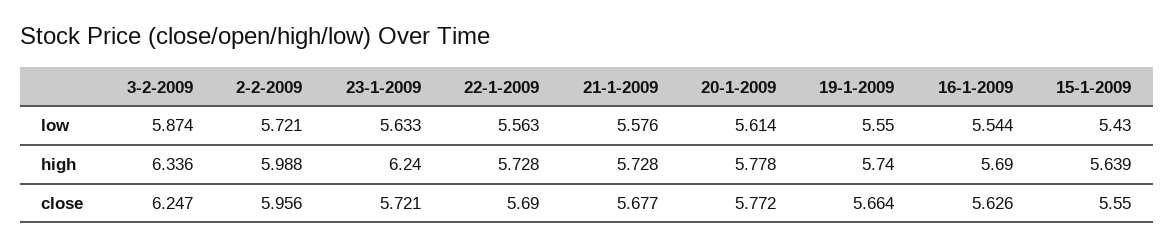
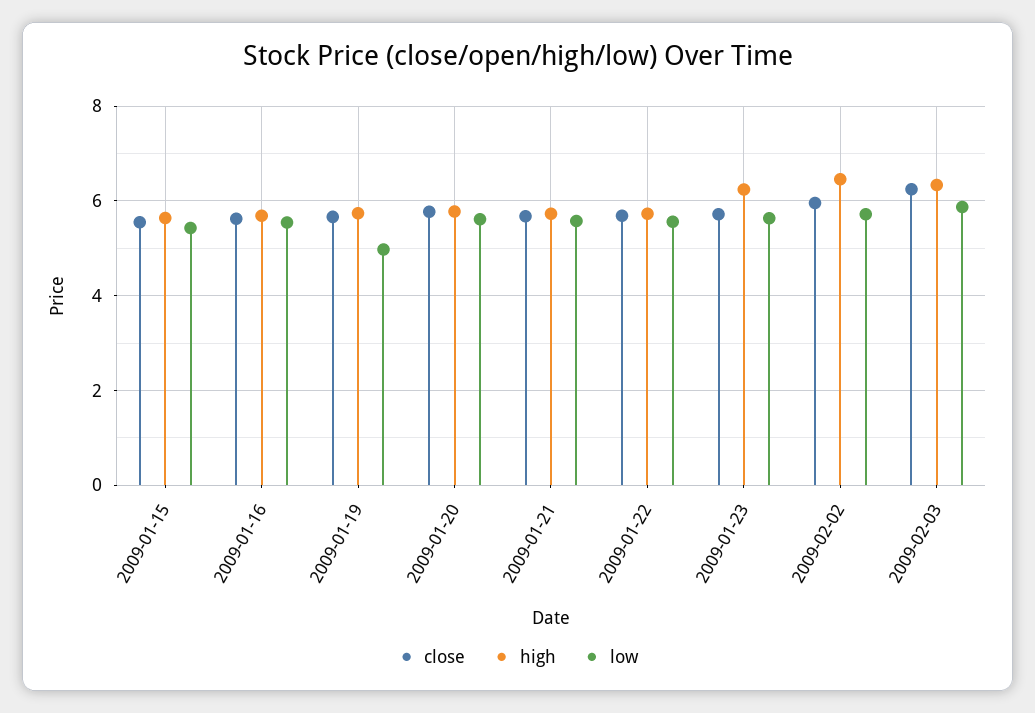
low, 19-1-2009: 5.55 -> 5
high, 2-2-2009: 5.988 -> 6.4

